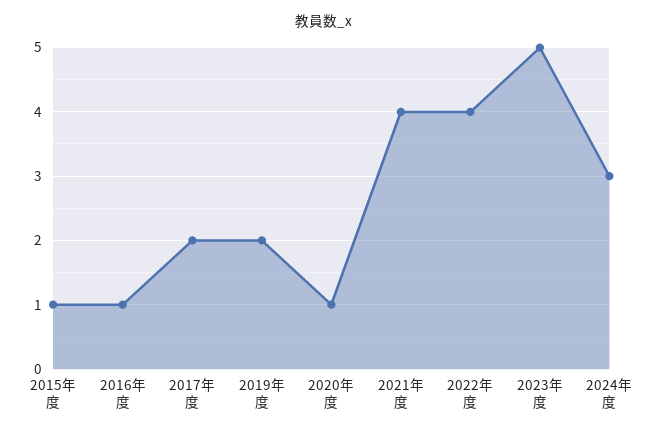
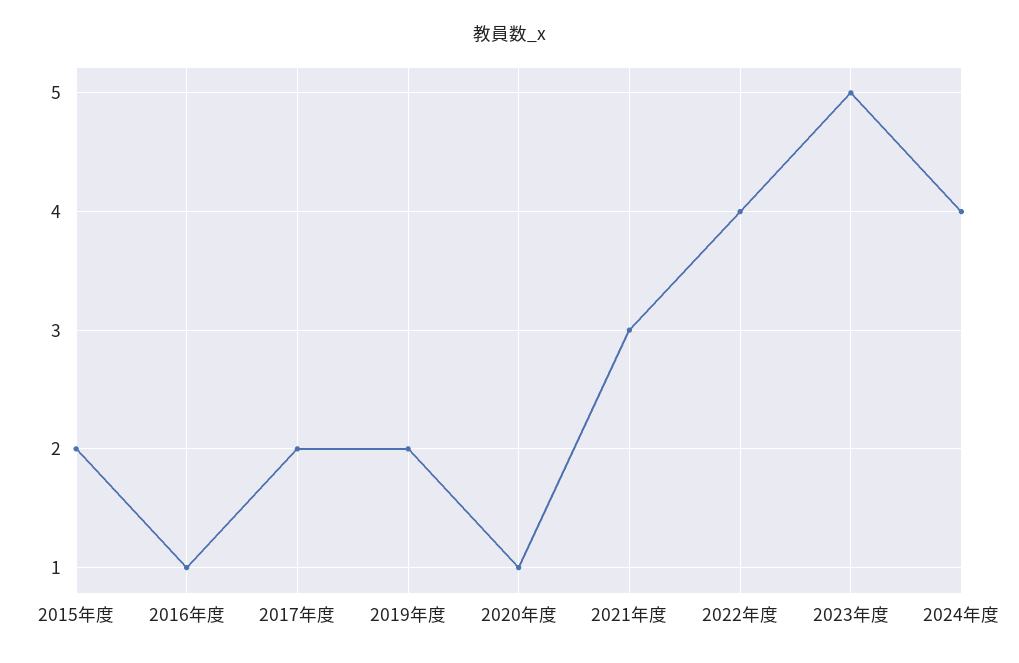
2015年度: 1 -> 2
2021年度: 4 -> 3
2024年度: 3 -> 4

